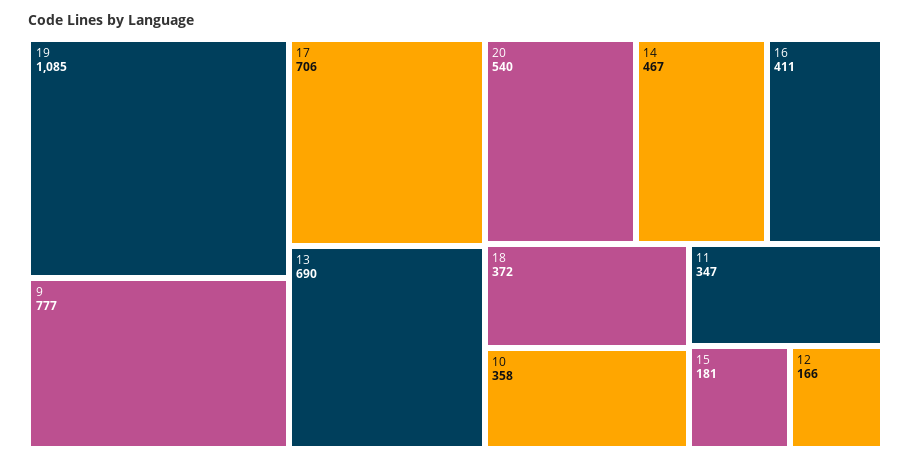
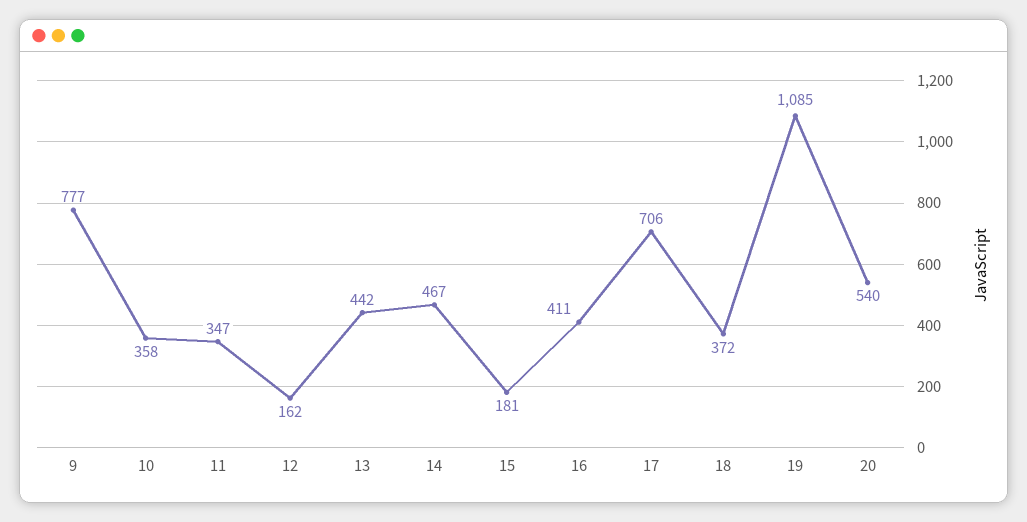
13: 690 -> 442
12: 166 -> 162

